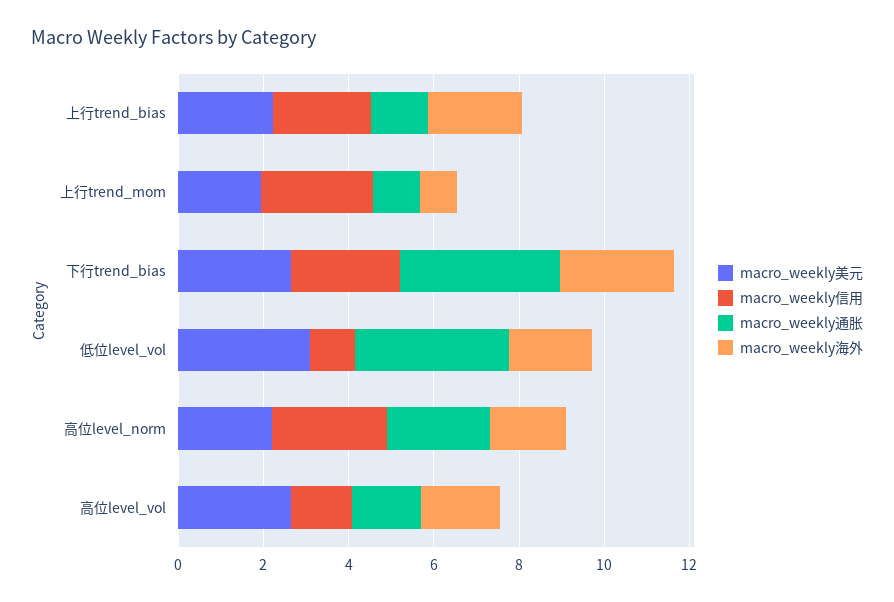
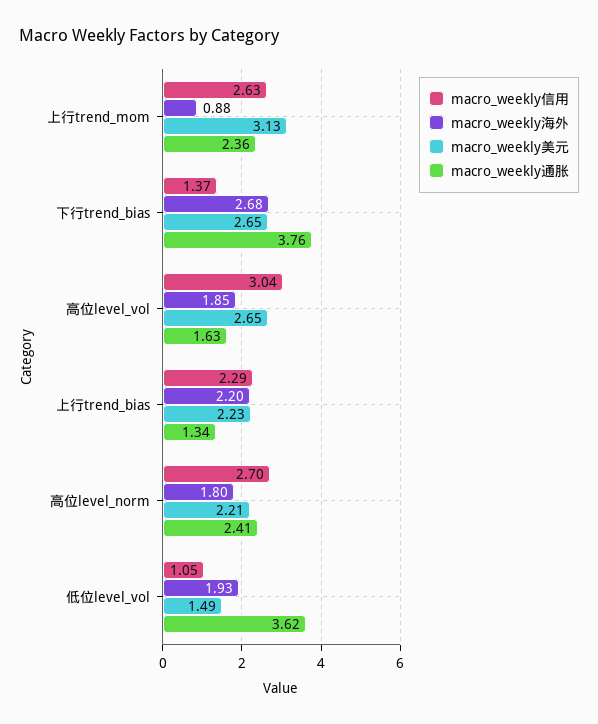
macro_weekly美元, 上行trend_mom: 2 -> 3.13
macro_weekly通胀, 上行trend_mom: 1 -> 2.36
macro_weekly信用, 下行trend_bias: 2.5 -> 1.37
macro_weekly美元, 低位level_vol: 3 -> 1.49
macro_weekly信用, 高位level_vol: 1.5 -> 3.04

